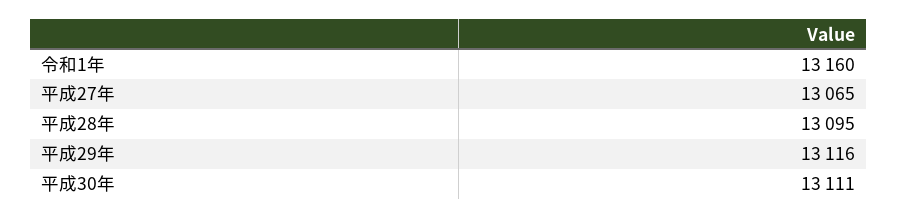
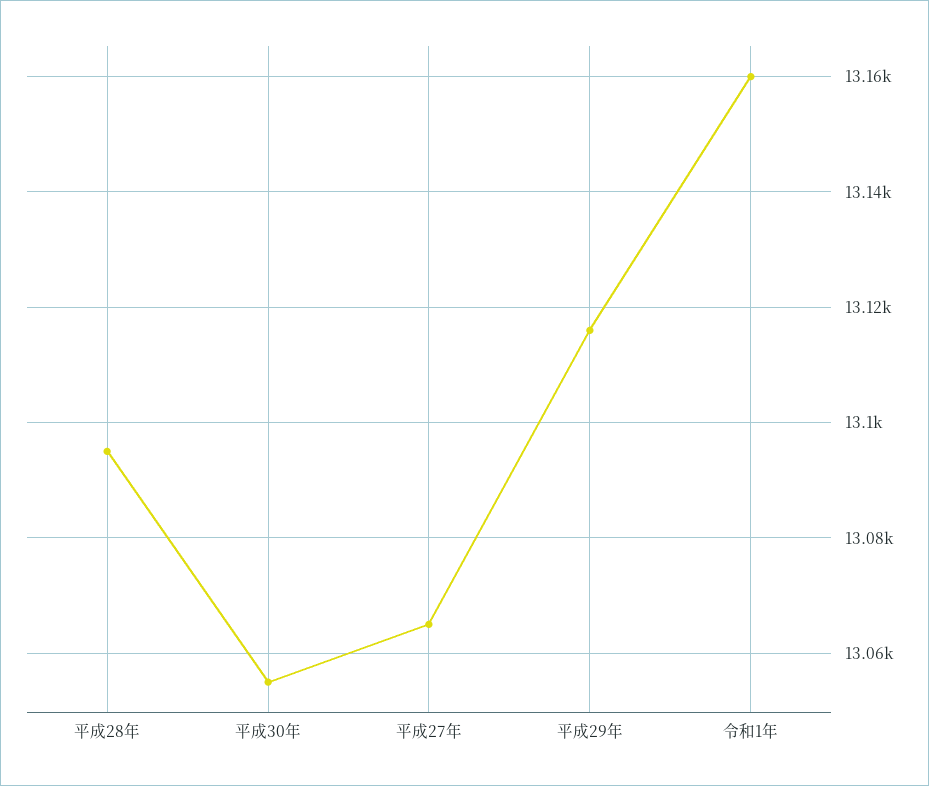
平成30年: 13111 -> 13055

